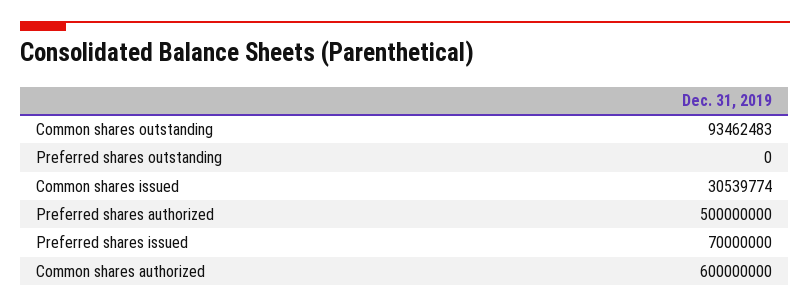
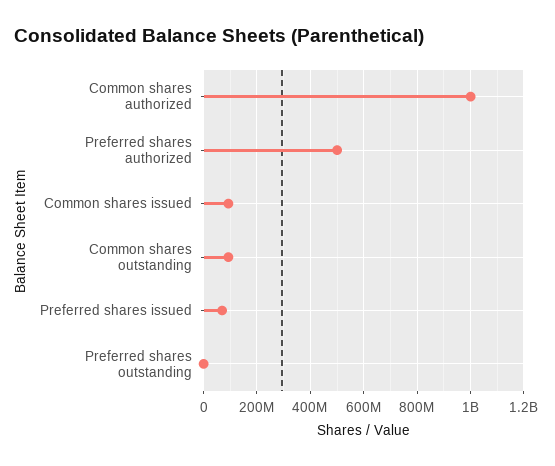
Common shares issued: 30539774 -> 100000000
Common shares authorized: 600000000 -> 1000000000

